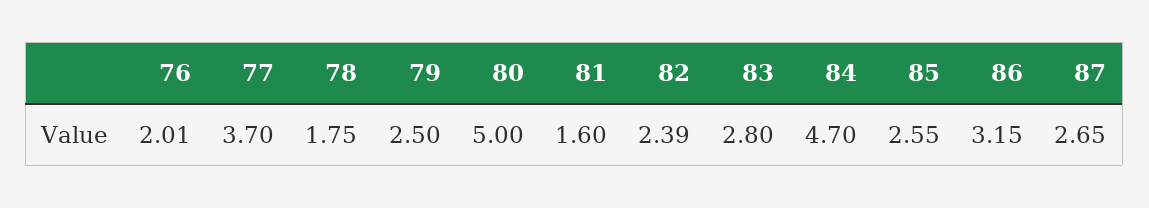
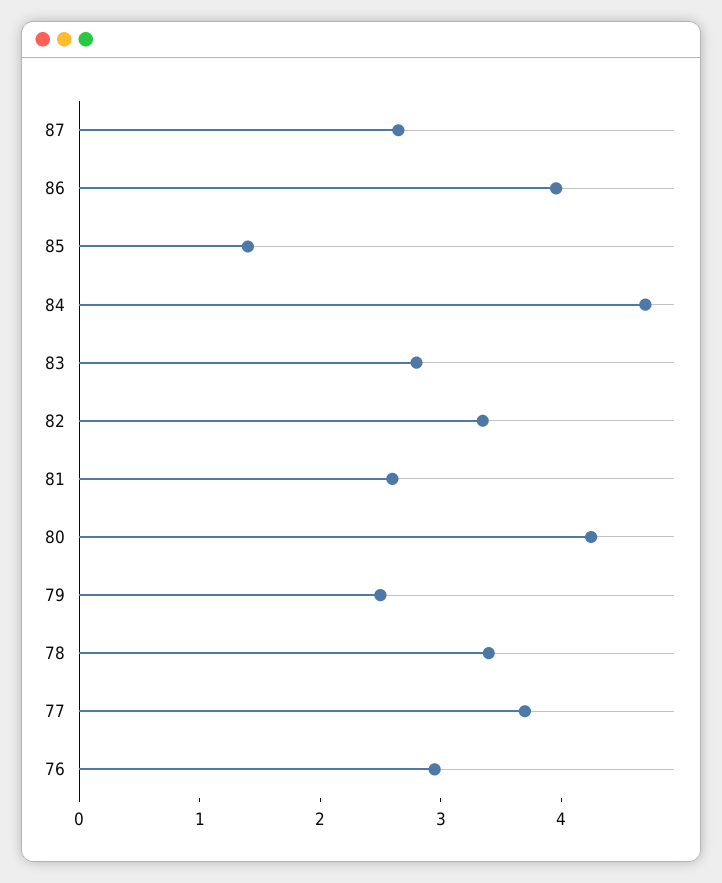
76: 2.01 -> 3
78: 1.75 -> 3.4
80: 5 -> 4.2
81: 1.6 -> 2.6
82: 2.39 -> 3.4
85: 2.55 -> 1.4
86: 3.15 -> 4

